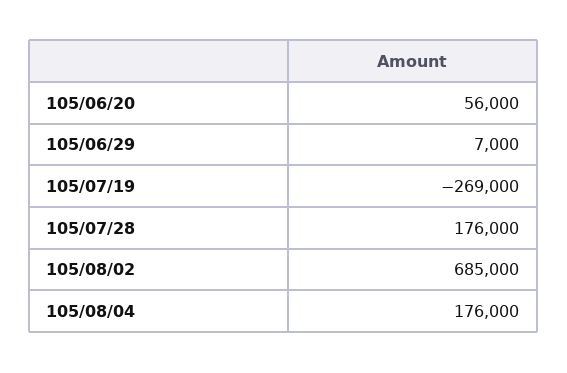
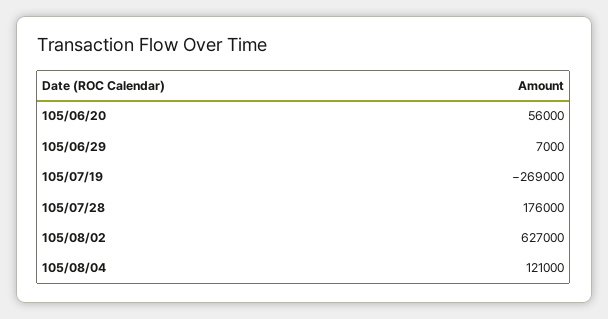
105/08/02: 685000 -> 627000
105/08/04: 176000 -> 121000

